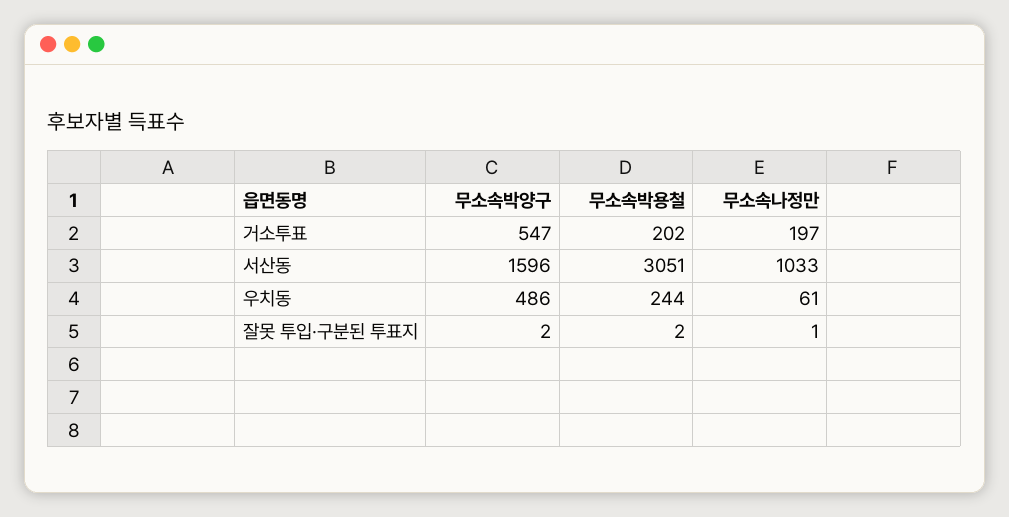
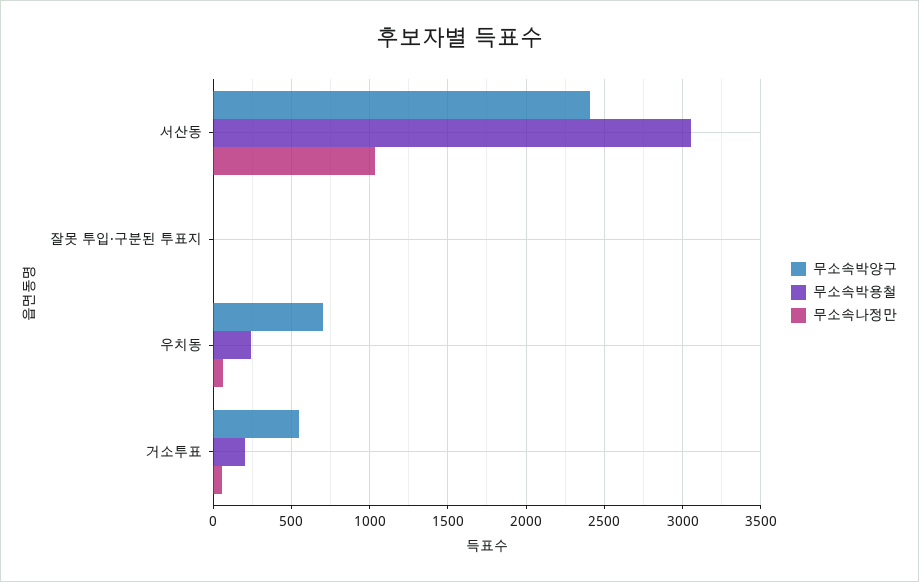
무소속나정만, 거소투표: 197 -> 50
무소속박양구, 서산동: 1596 -> 2400
무소속박양구, 우치동: 486 -> 700

